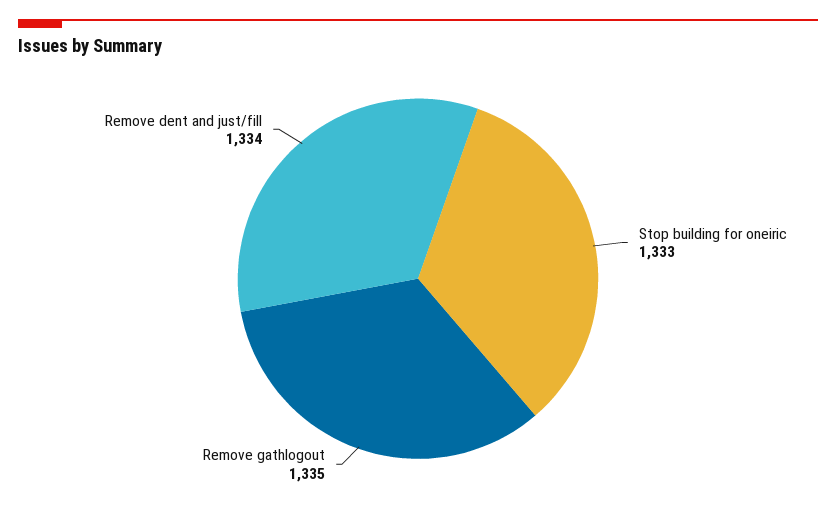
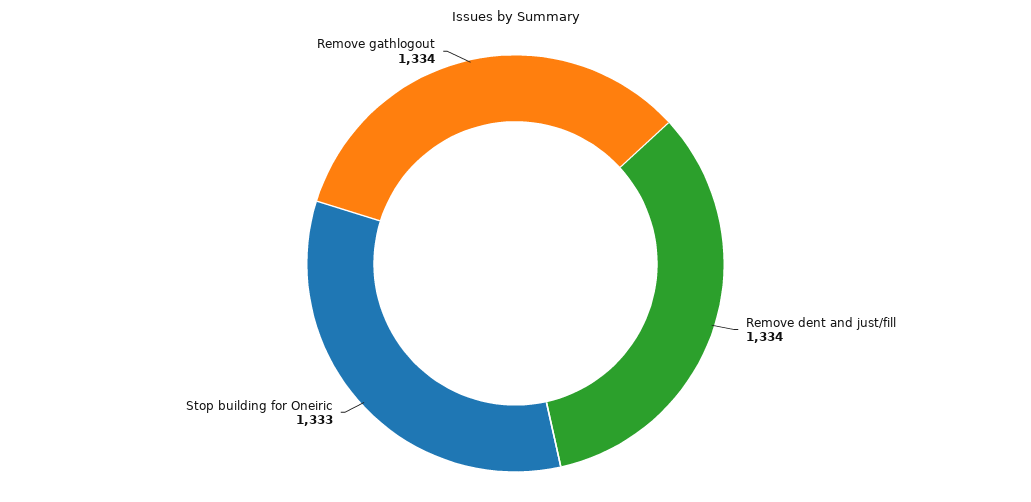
Remove gathlogout: 1335 -> 1334

